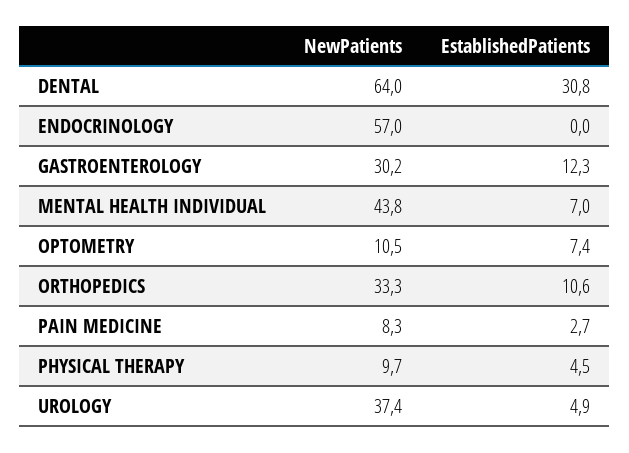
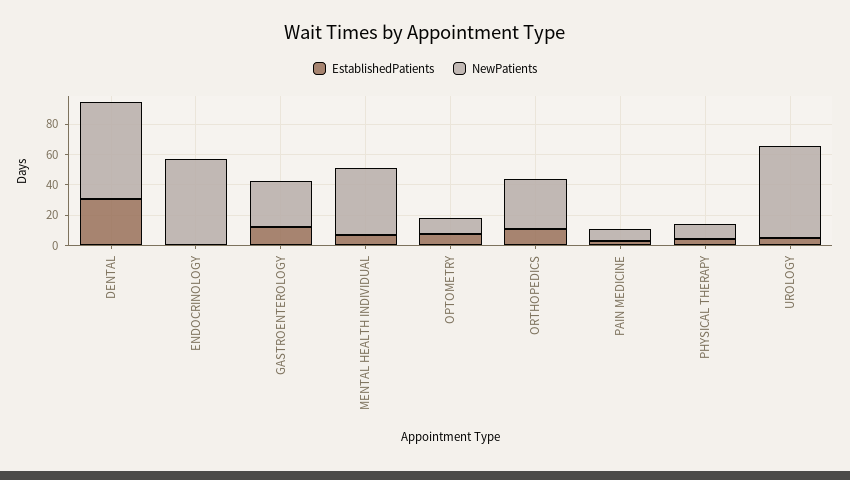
NewPatients, UROLOGY: 37.4 -> 60

